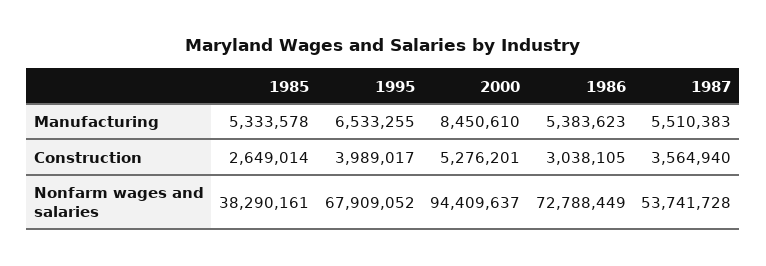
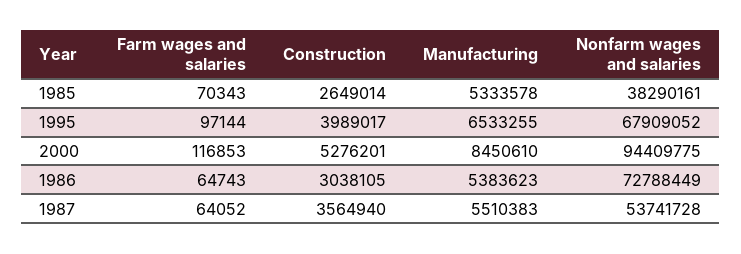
2000, Nonfarm wages and salaries: 94409637 -> 94409775
1985, Farm wages and salaries: none -> 70343
1995, Farm wages and salaries: none -> 97144
2000, Farm wages and salaries: none -> 116853
1986, Farm wages and salaries: none -> 64743
1987, Farm wages and salaries: none -> 64052

